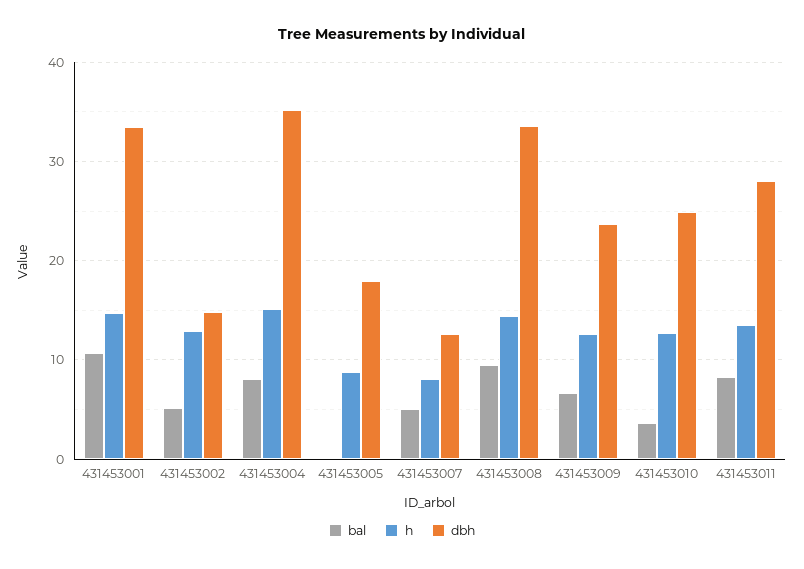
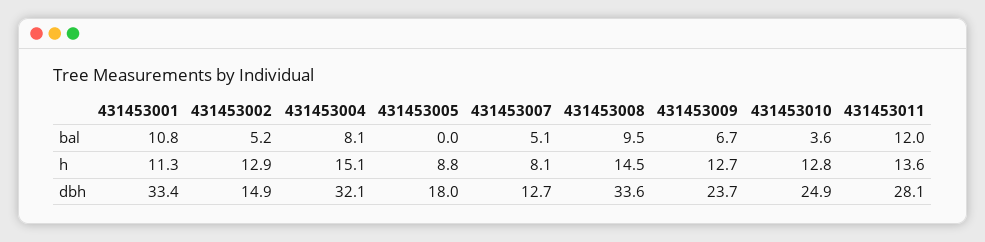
h, 431453001: 15 -> 11.3
dbh, 431453004: 35 -> 32.1
bal, 431453011: 8 -> 12

